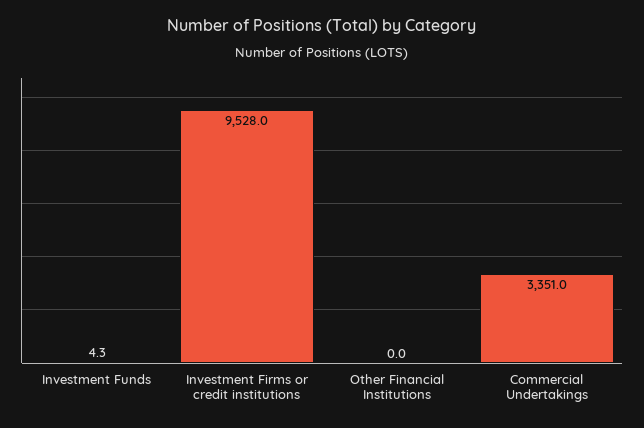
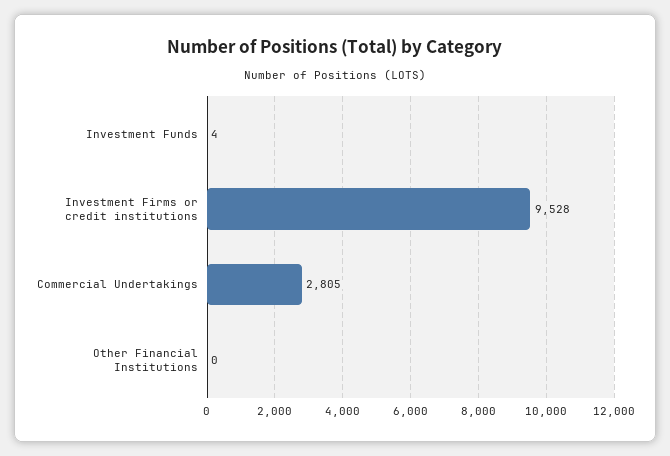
Commercial Undertakings: 3351 -> 2805

